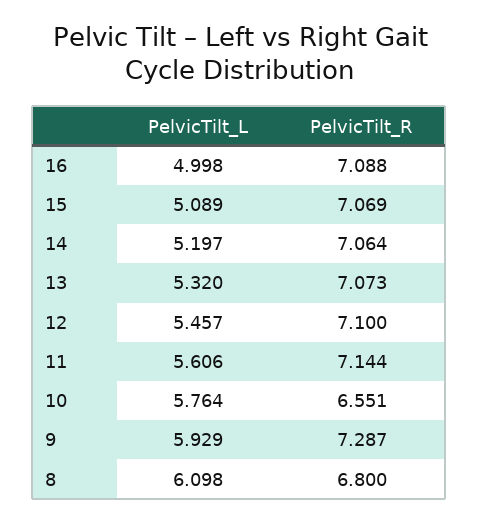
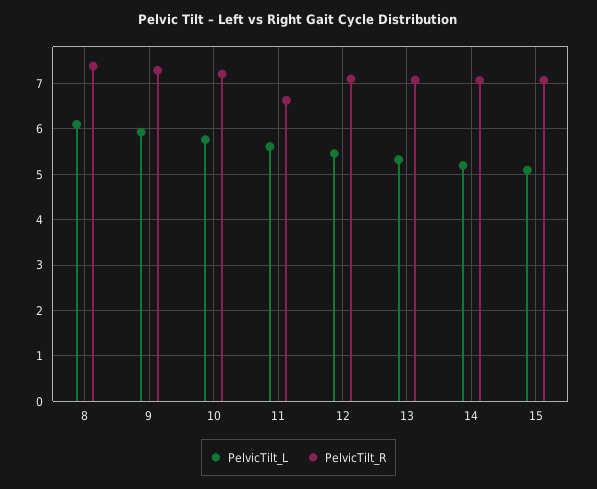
PelvicTilt_L, 16: 4.998 -> none
PelvicTilt_R, 16: 7.088 -> none
PelvicTilt_R, 11: 7.144 -> 6.6
PelvicTilt_R, 10: 6.551 -> 7.2
PelvicTilt_R, 8: 6.8 -> 7.4

